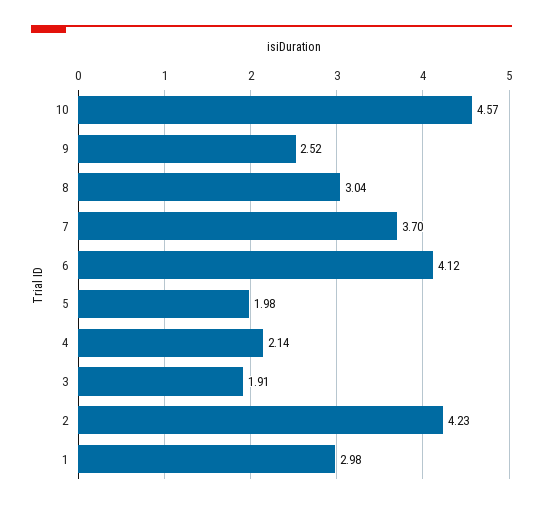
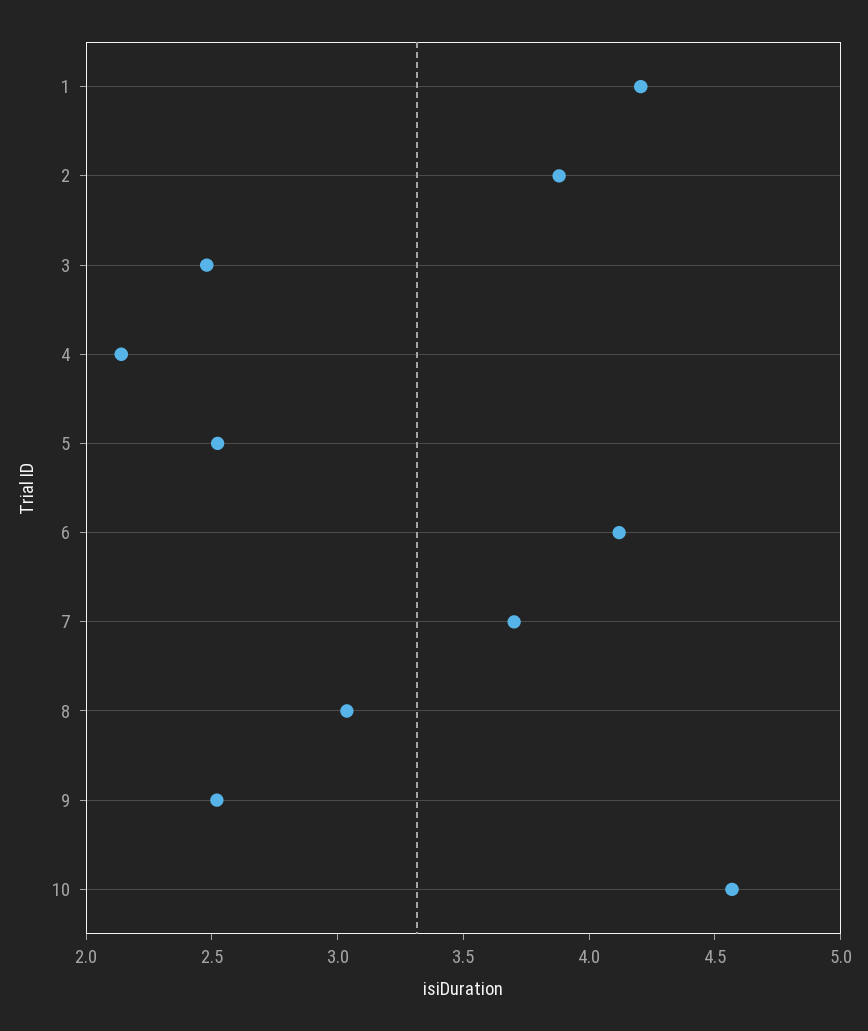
5: 1.98 -> 2.5
3: 1.91 -> 2.5
2: 4.23 -> 3.9
1: 2.98 -> 4.2

